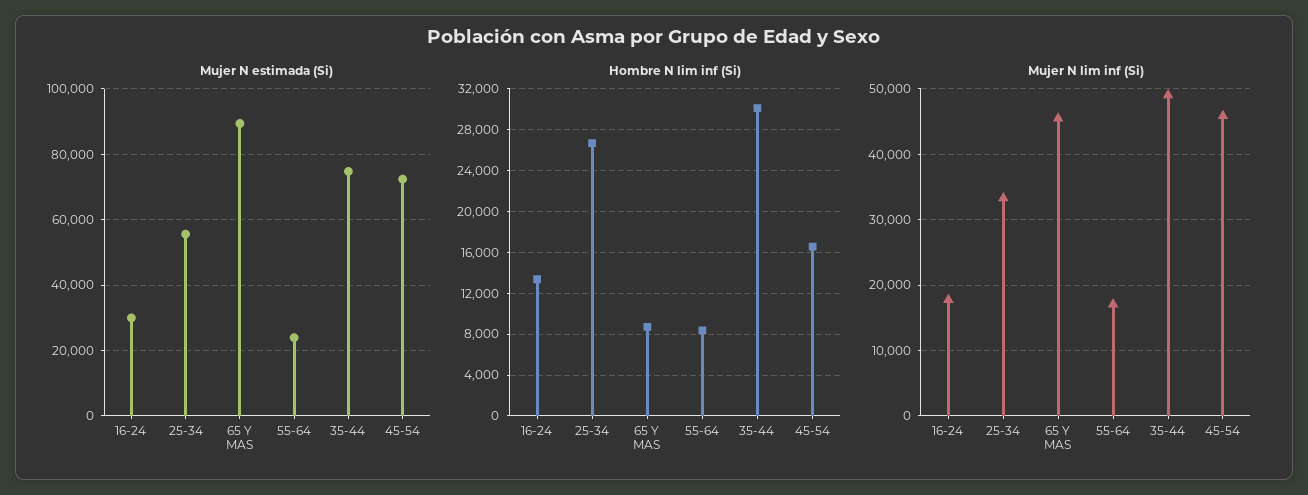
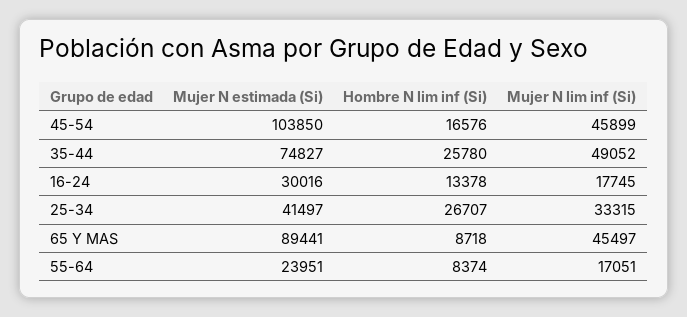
Mujer N estimada (Si), 25-34: 56000 -> 41497
Mujer N estimada (Si), 45-54: 72000 -> 103850
Hombre N lim inf (Si), 35-44: 30000 -> 25780

